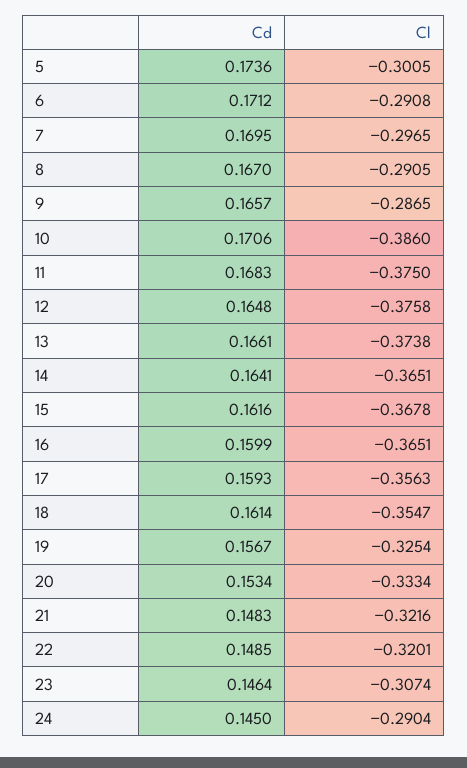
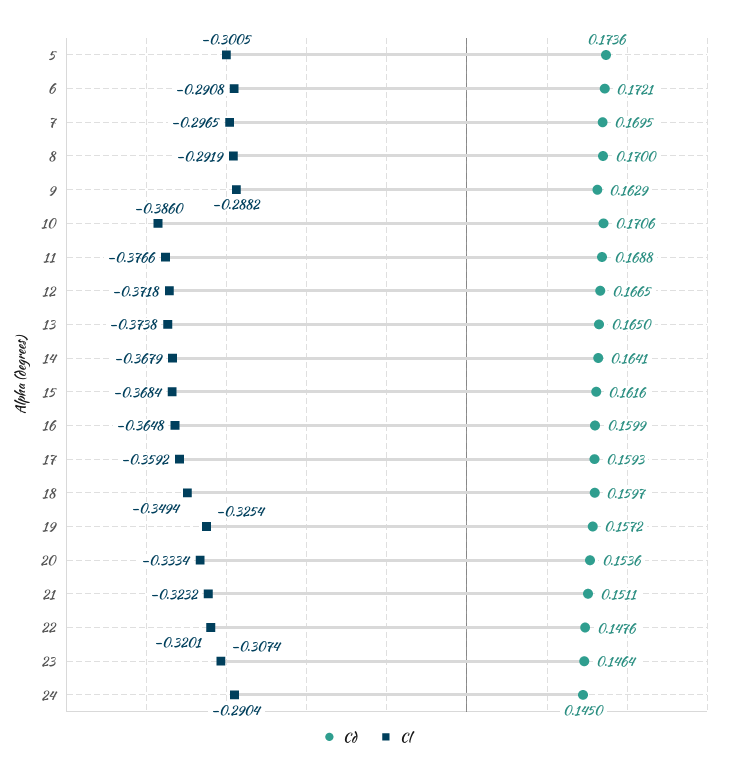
Cd, 6: 0.1712 -> 0.1721
Cd, 8: 0.167 -> 0.17
Cl, 8: -0.2905 -> -0.2919
Cd, 9: 0.1657 -> 0.1629
Cl, 9: -0.2865 -> -0.2882
Cd, 11: 0.1683 -> 0.1688
Cl, 11: -0.375 -> -0.3766
Cd, 12: 0.1648 -> 0.1665
Cl, 12: -0.3758 -> -0.3718
Cd, 13: 0.1661 -> 0.165
Cl, 14: -0.3651 -> -0.3679
Cl, 15: -0.3678 -> -0.3684
Cl, 16: -0.3651 -> -0.3648
Cl, 17: -0.3563 -> -0.3592
Cd, 18: 0.1614 -> 0.1597
Cl, 18: -0.3547 -> -0.3494
Cd, 19: 0.1567 -> 0.1572
Cd, 20: 0.1534 -> 0.1536
Cd, 21: 0.1483 -> 0.1511
Cl, 21: -0.3216 -> -0.3232
Cd, 22: 0.1485 -> 0.1476

